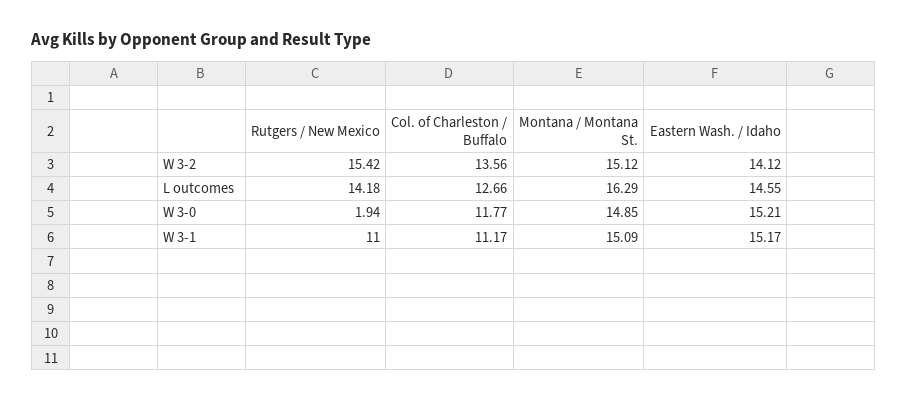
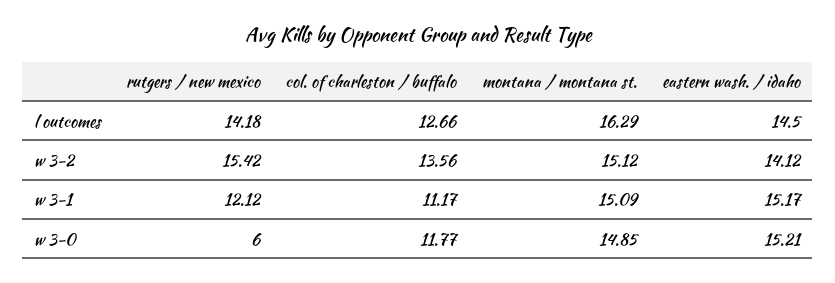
Eastern Wash. / Idaho, L outcomes: 14.55 -> 14.5
Rutgers / New Mexico, W 3-0: 1.94 -> 6
Rutgers / New Mexico, W 3-1: 11 -> 12.12

